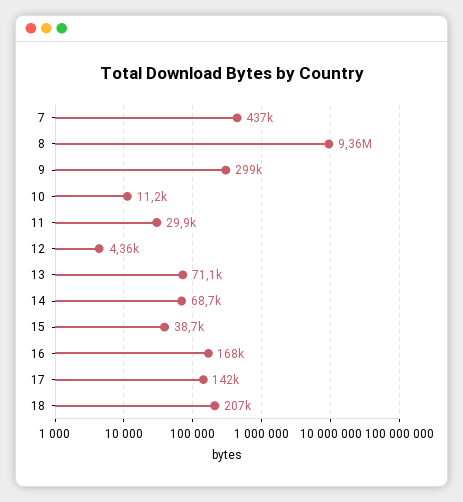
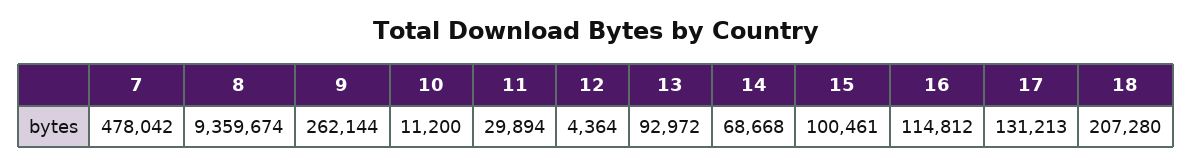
7: 437000 -> 478042
9: 299000 -> 262144
13: 71100 -> 92972
15: 38700 -> 100461
16: 168000 -> 114812
17: 142000 -> 131213

